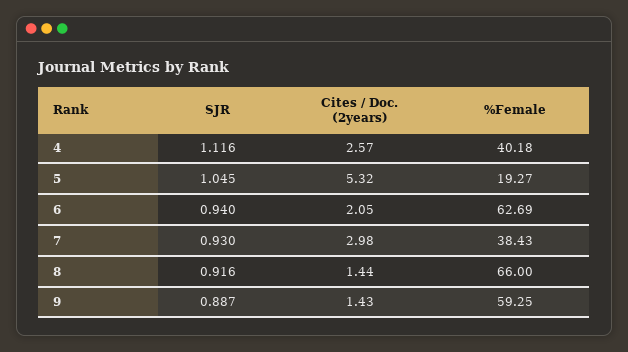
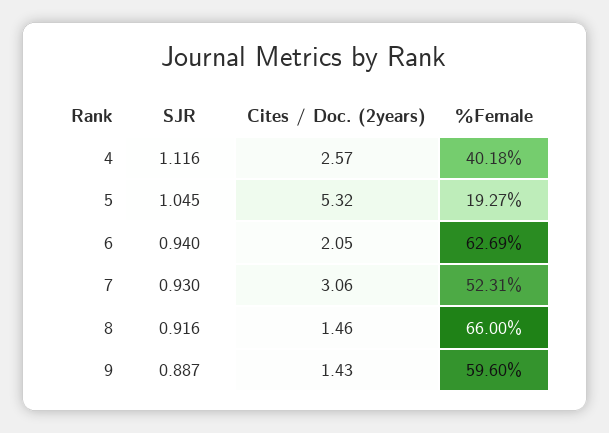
Cites / Doc. (2years), 7: 2.98 -> 3.06
%Female, 7: 38.43 -> 52.31
Cites / Doc. (2years), 8: 1.44 -> 1.46
%Female, 9: 59.25 -> 59.6

